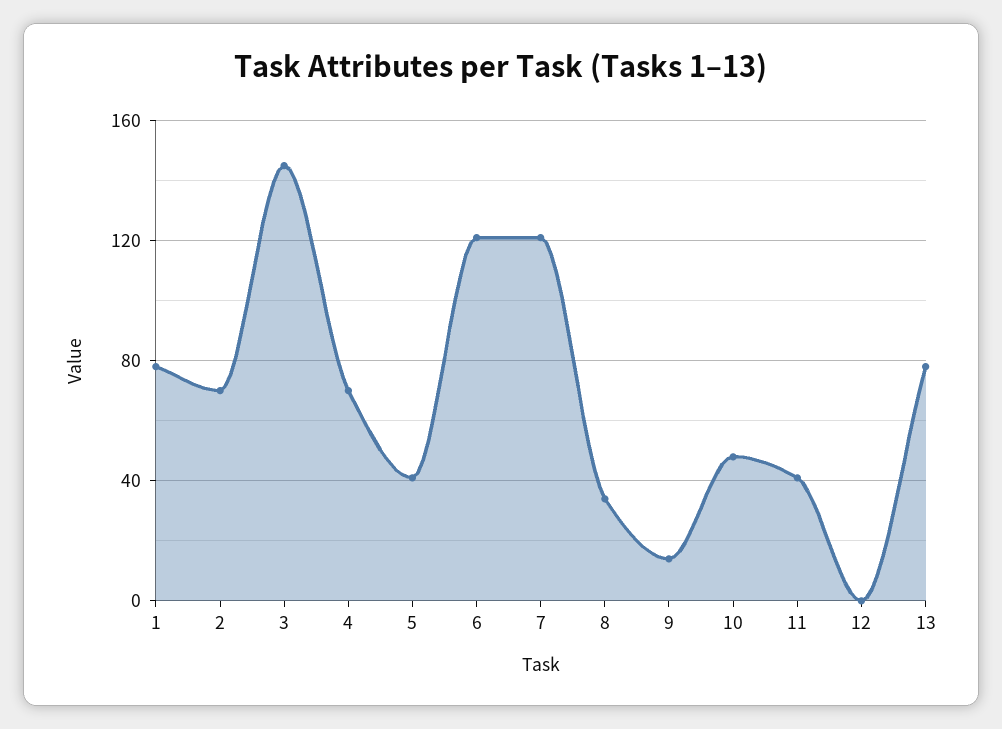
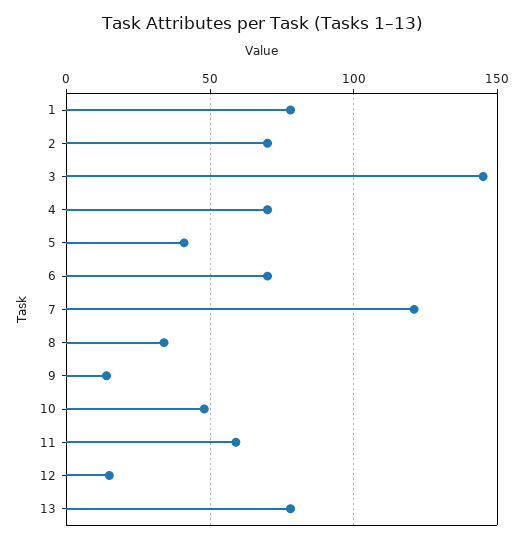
6: 120 -> 70
11: 40 -> 60
12: 0 -> 15

